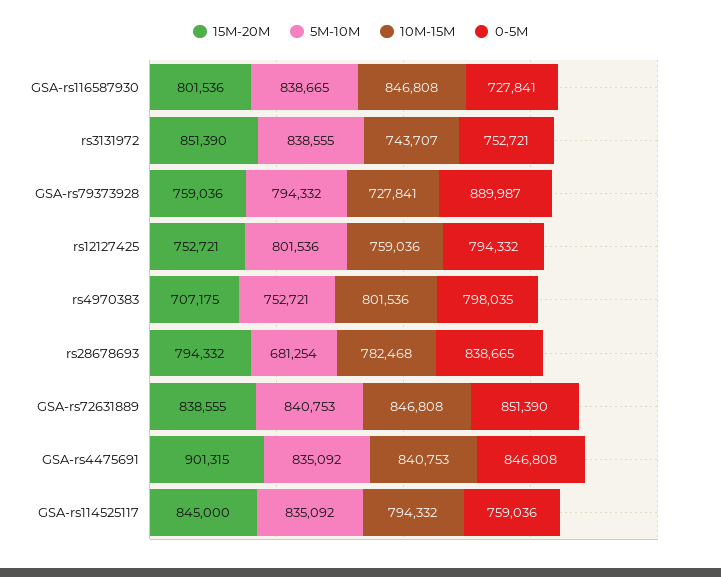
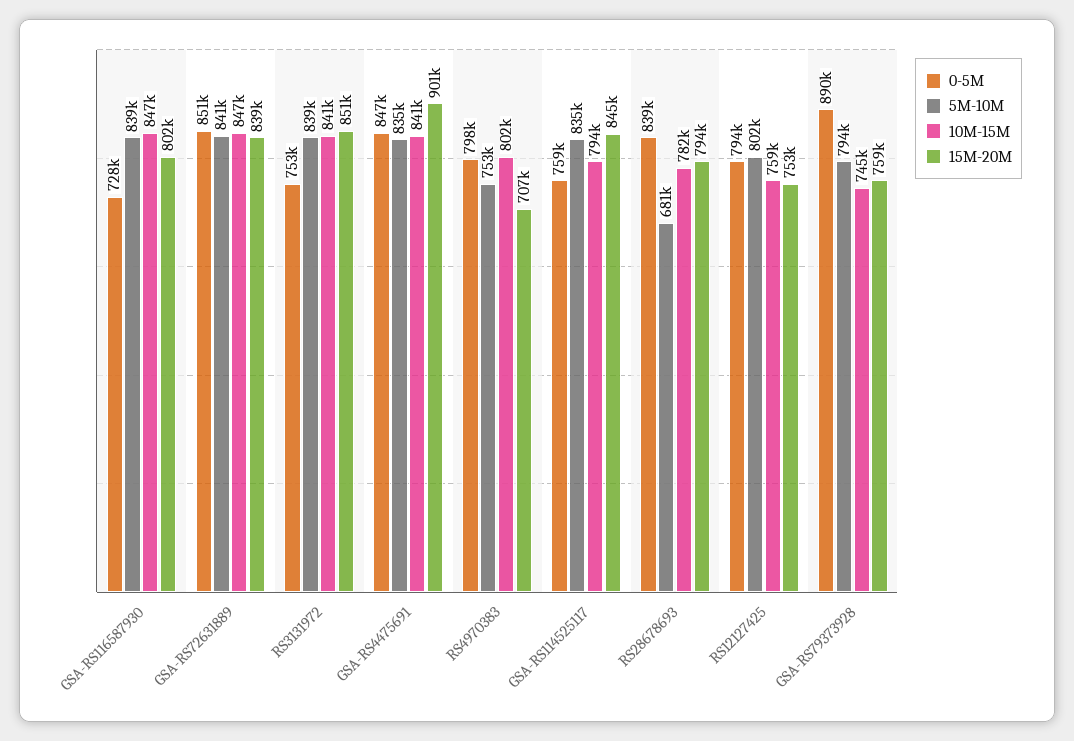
10M-15M, rs3131972: 743707 -> 841000
10M-15M, GSA-rs79373928: 727841 -> 745000

